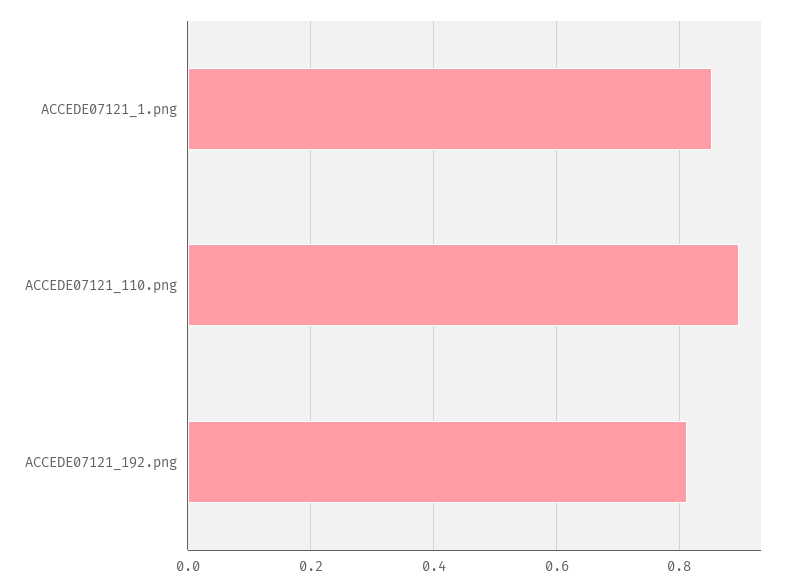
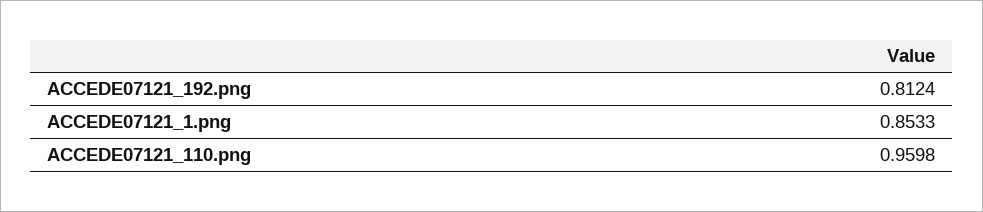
ACCEDE07121_110.png: 0.9 -> 0.9598

